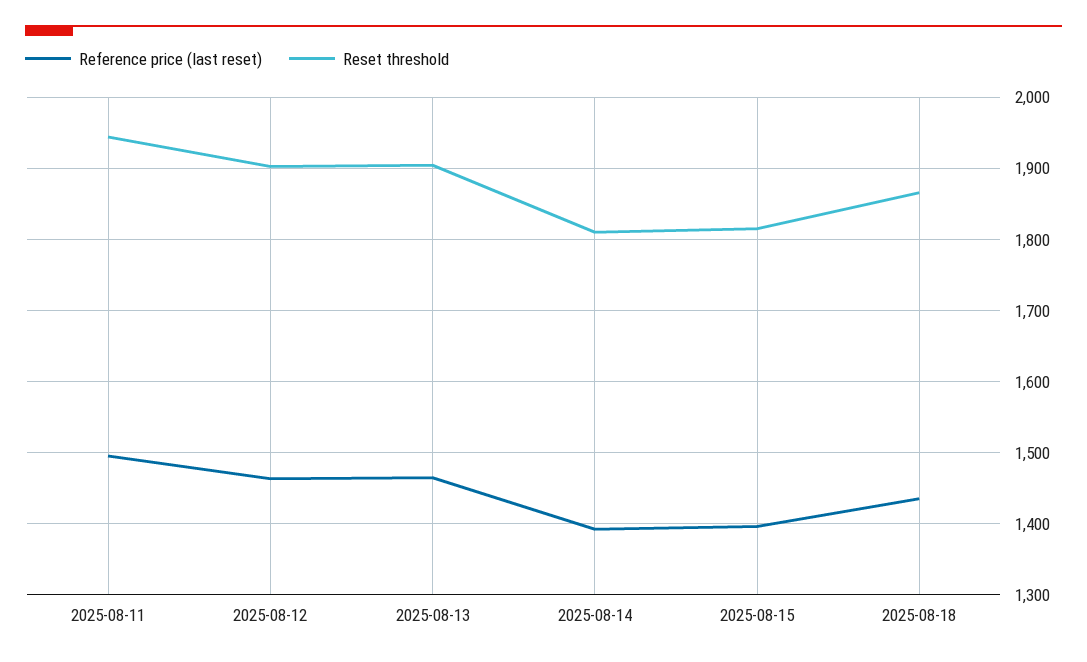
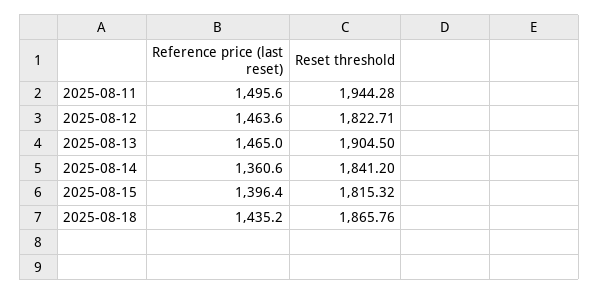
Reset threshold, 2025-08-12: 1900 -> 1822.71
Reference price (last reset), 2025-08-14: 1390 -> 1360.6
Reset threshold, 2025-08-14: 1810 -> 1841.2

